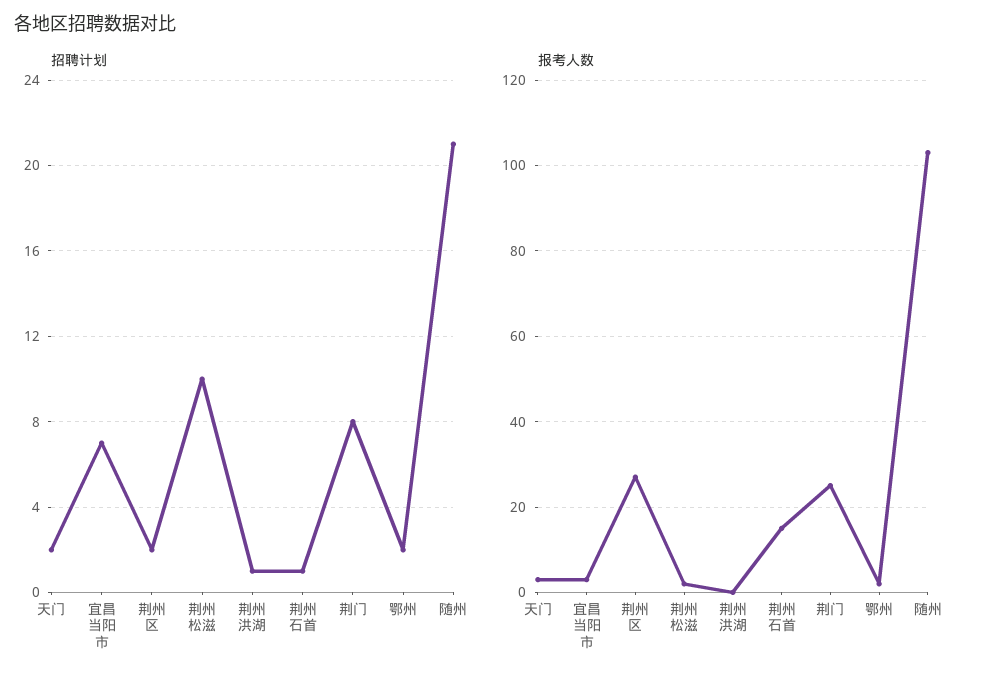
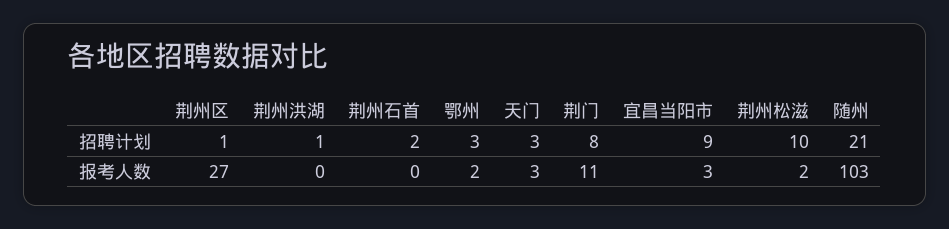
招聘计划, 天门: 2 -> 3
招聘计划, 宜昌当阳市: 7 -> 9
招聘计划, 荆州区: 2 -> 1
招聘计划, 荆州石首: 1 -> 2
招聘计划, 鄂州: 2 -> 3
报考人数, 荆州石首: 15 -> 0
报考人数, 荆门: 25 -> 11

